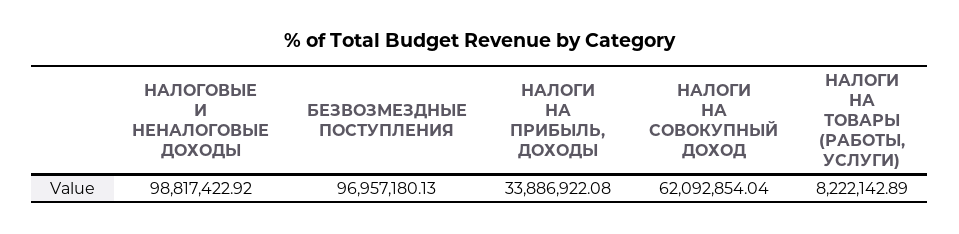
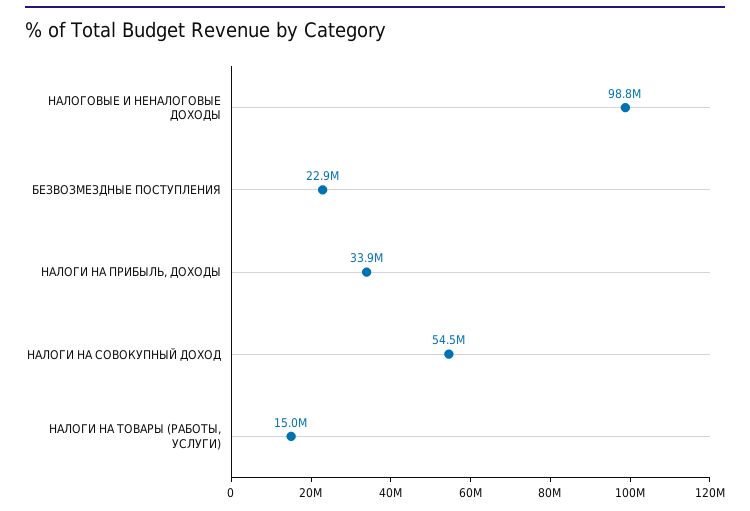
БЕЗВОЗМЕЗДНЫЕ ПОСТУПЛЕНИЯ: 96957180.13 -> 22900000
НАЛОГИ НА СОВОКУПНЫЙ ДОХОД: 62092854.04 -> 54500000
НАЛОГИ НА ТОВАРЫ (РАБОТЫ, УСЛУГИ): 8222142.89 -> 15000000

